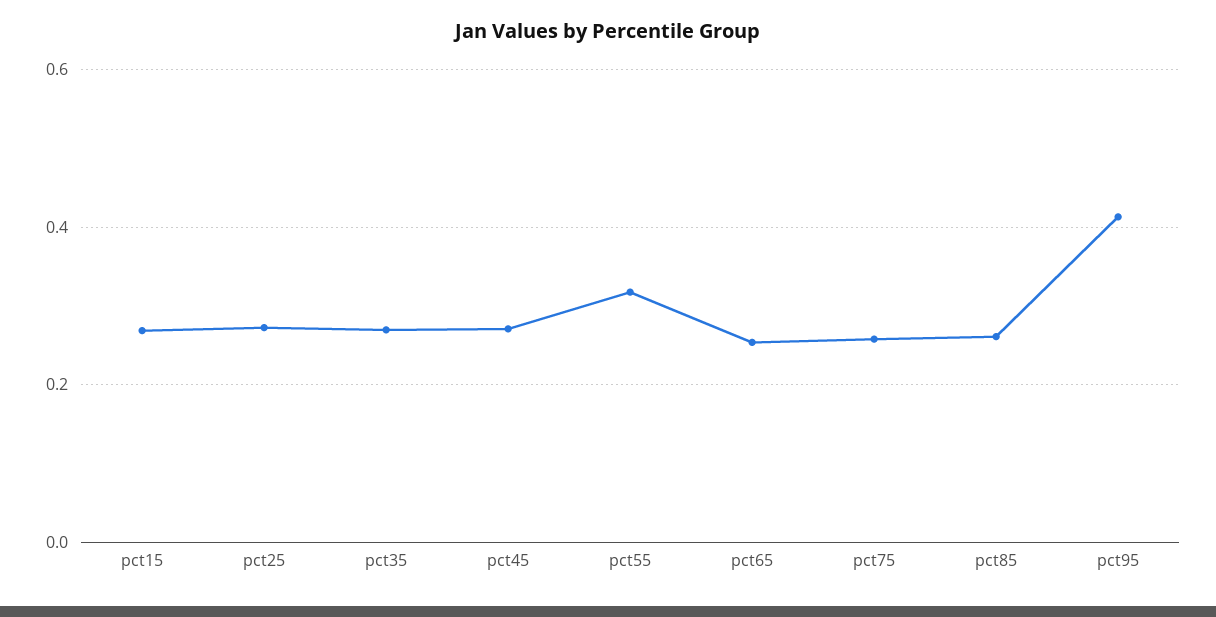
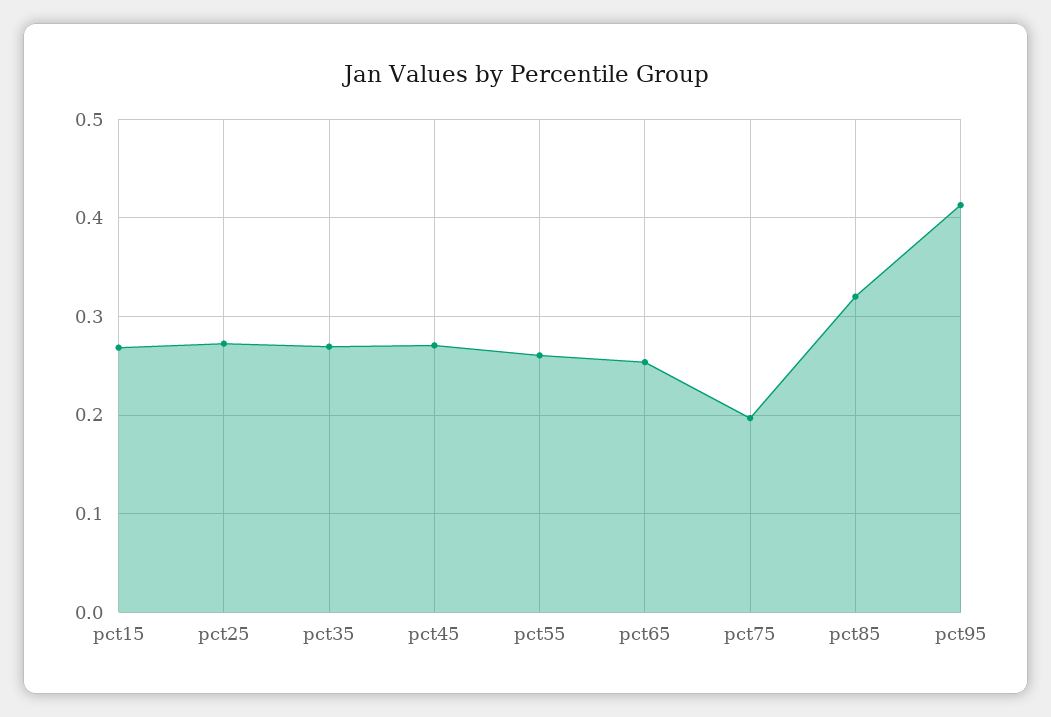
pct55: 0.32 -> 0.26
pct75: 0.26 -> 0.2
pct85: 0.26 -> 0.32

